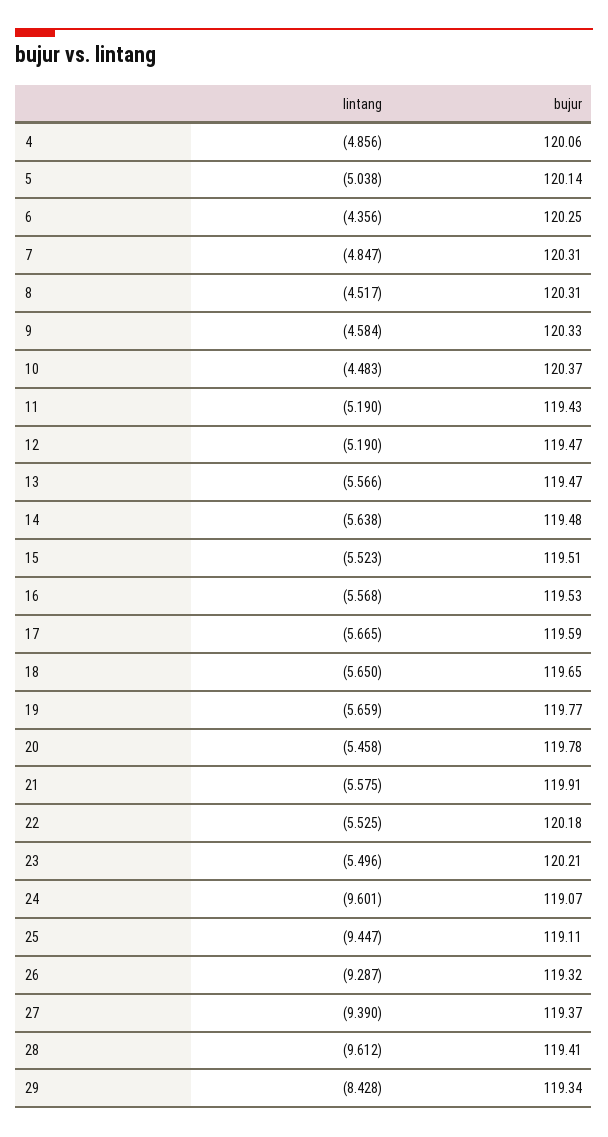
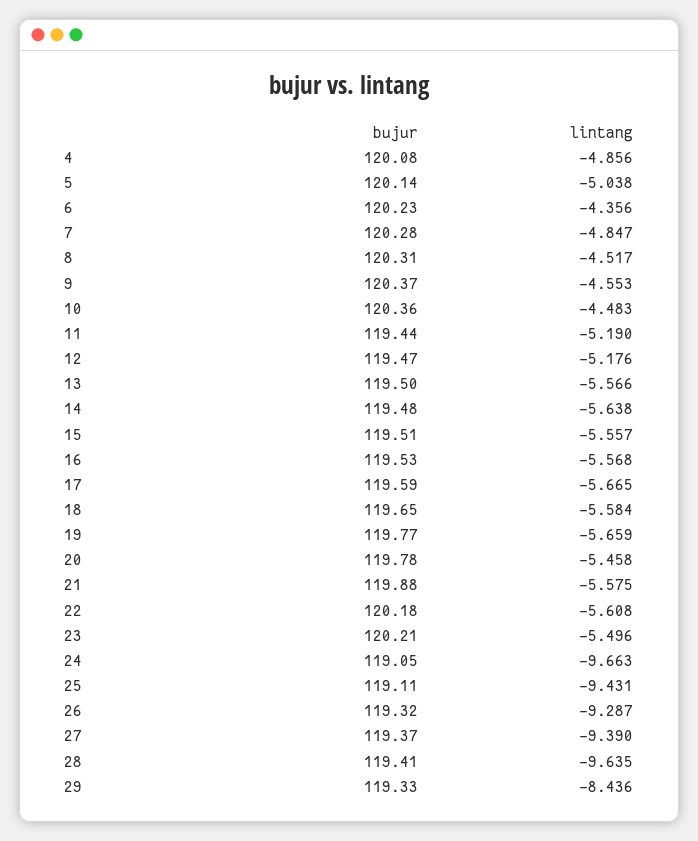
bujur, 4: 120.06 -> 120.08
bujur, 6: 120.25 -> 120.23
bujur, 7: 120.31 -> 120.28
lintang, 9: -4.584 -> -4.553
bujur, 9: 120.33 -> 120.37
bujur, 10: 120.37 -> 120.36
bujur, 11: 119.43 -> 119.44
lintang, 12: -5.19 -> -5.176
bujur, 13: 119.47 -> 119.5
lintang, 15: -5.523 -> -5.557
lintang, 18: -5.65 -> -5.584
bujur, 21: 119.91 -> 119.88
lintang, 22: -5.525 -> -5.608
lintang, 24: -9.601 -> -9.663
bujur, 24: 119.07 -> 119.05
lintang, 25: -9.447 -> -9.431
lintang, 28: -9.612 -> -9.635
lintang, 29: -8.428 -> -8.436
bujur, 29: 119.34 -> 119.33

